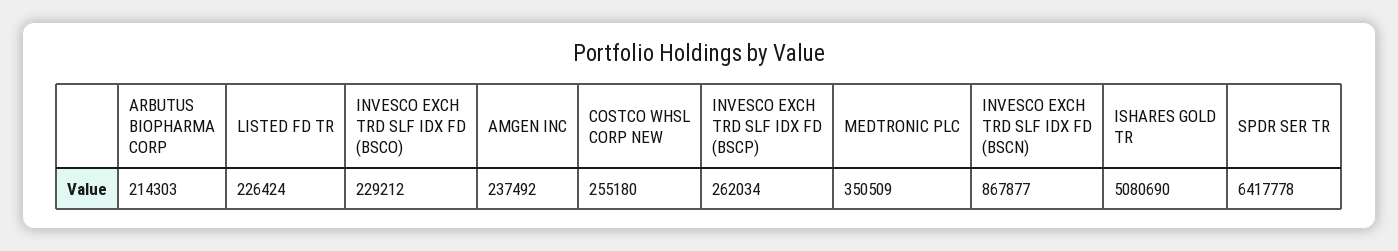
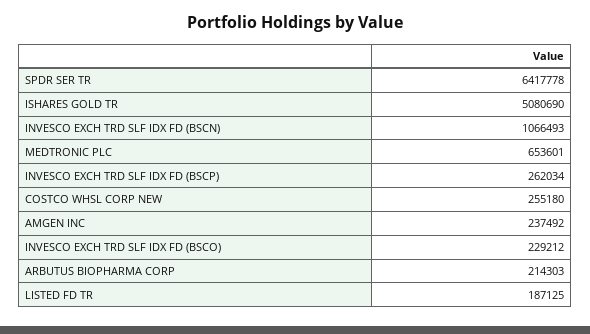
LISTED FD TR: 226424 -> 187125
MEDTRONIC PLC: 350509 -> 653601
INVESCO EXCH TRD SLF IDX FD (BSCN): 867877 -> 1066493

